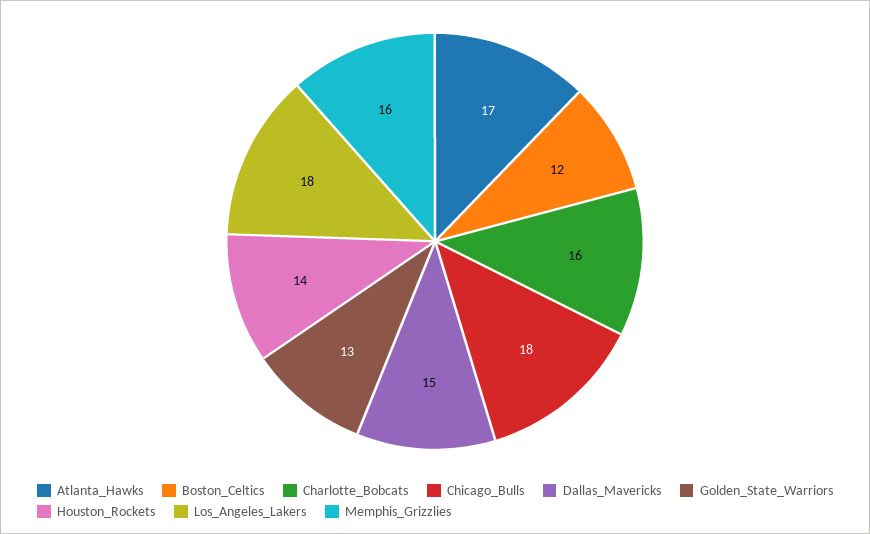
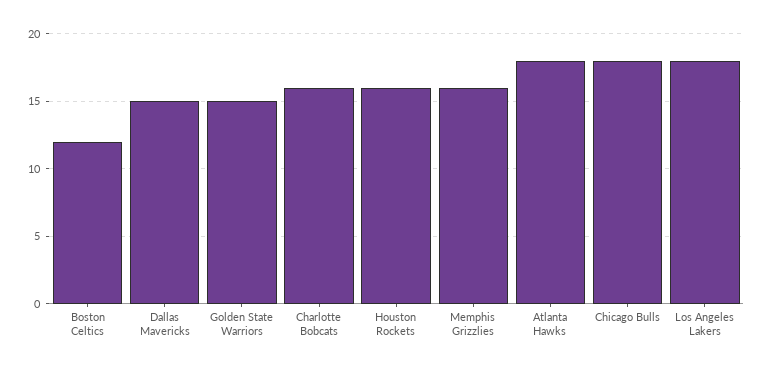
Atlanta_Hawks: 17 -> 18
Golden_State_Warriors: 13 -> 15
Houston_Rockets: 14 -> 16

